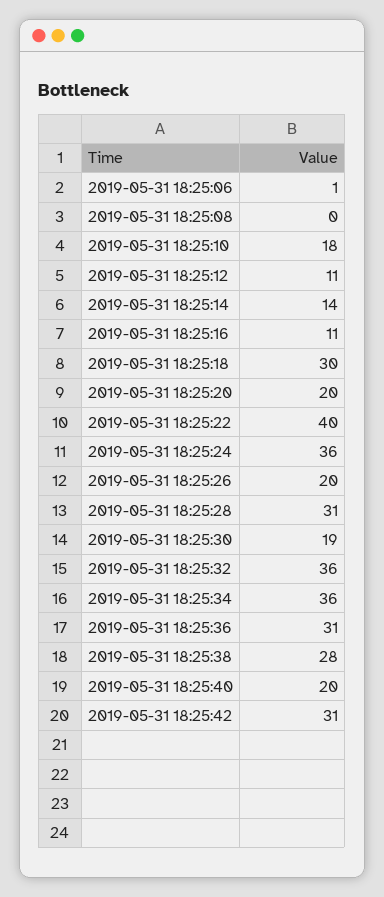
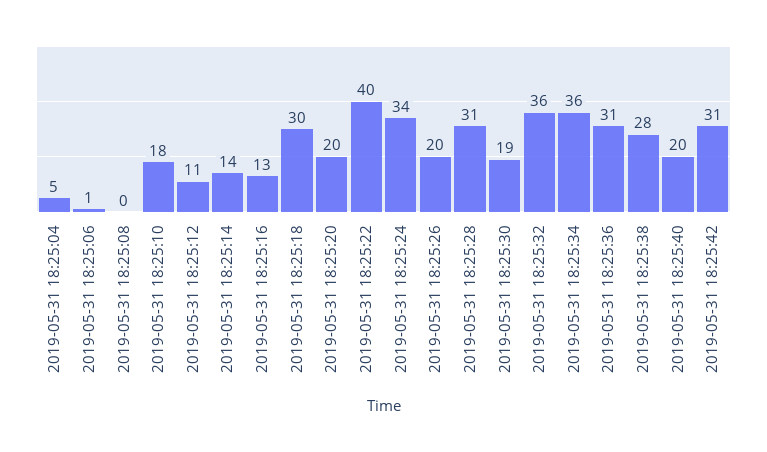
2019-05-31 18:25:16: 11 -> 13
2019-05-31 18:25:24: 36 -> 34
2019-05-31 18:25:04: none -> 5

